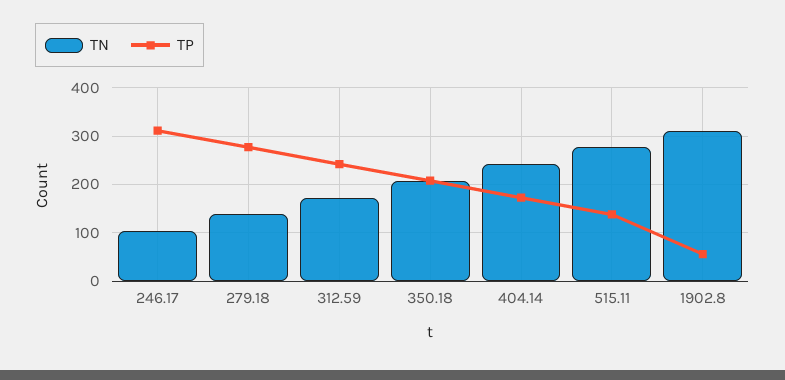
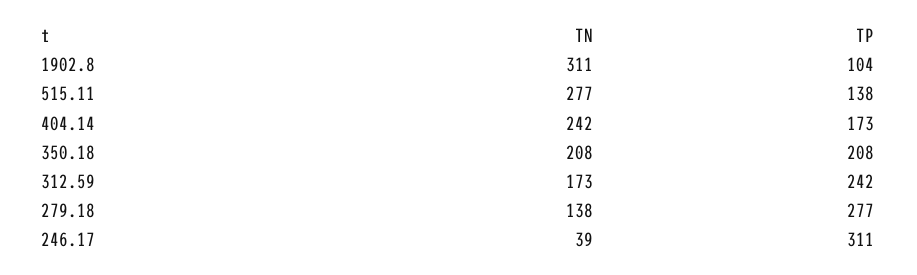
TN, 246.17: 100 -> 39
TP, 1902.8: 60 -> 104

